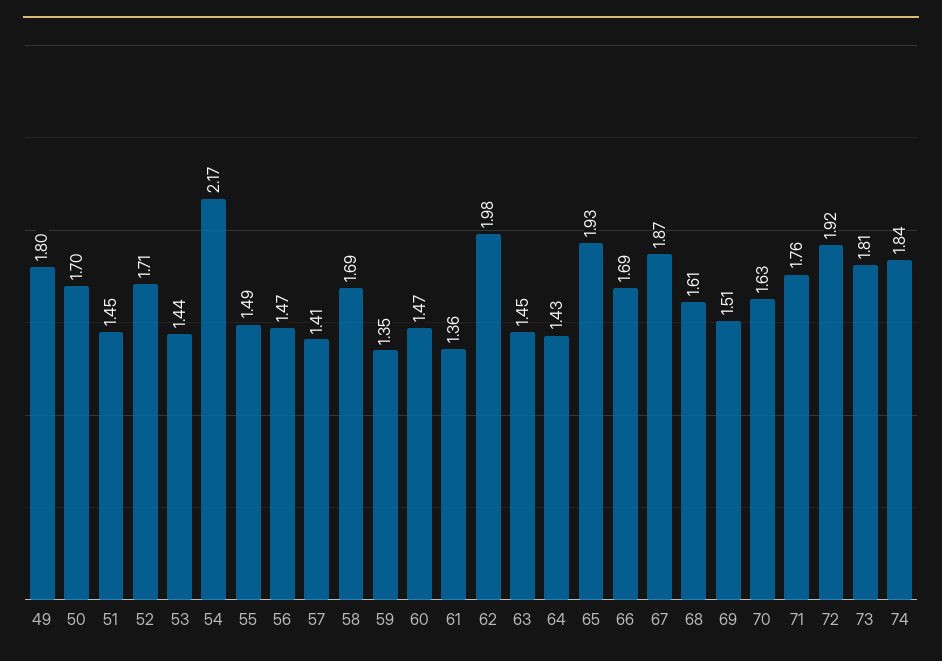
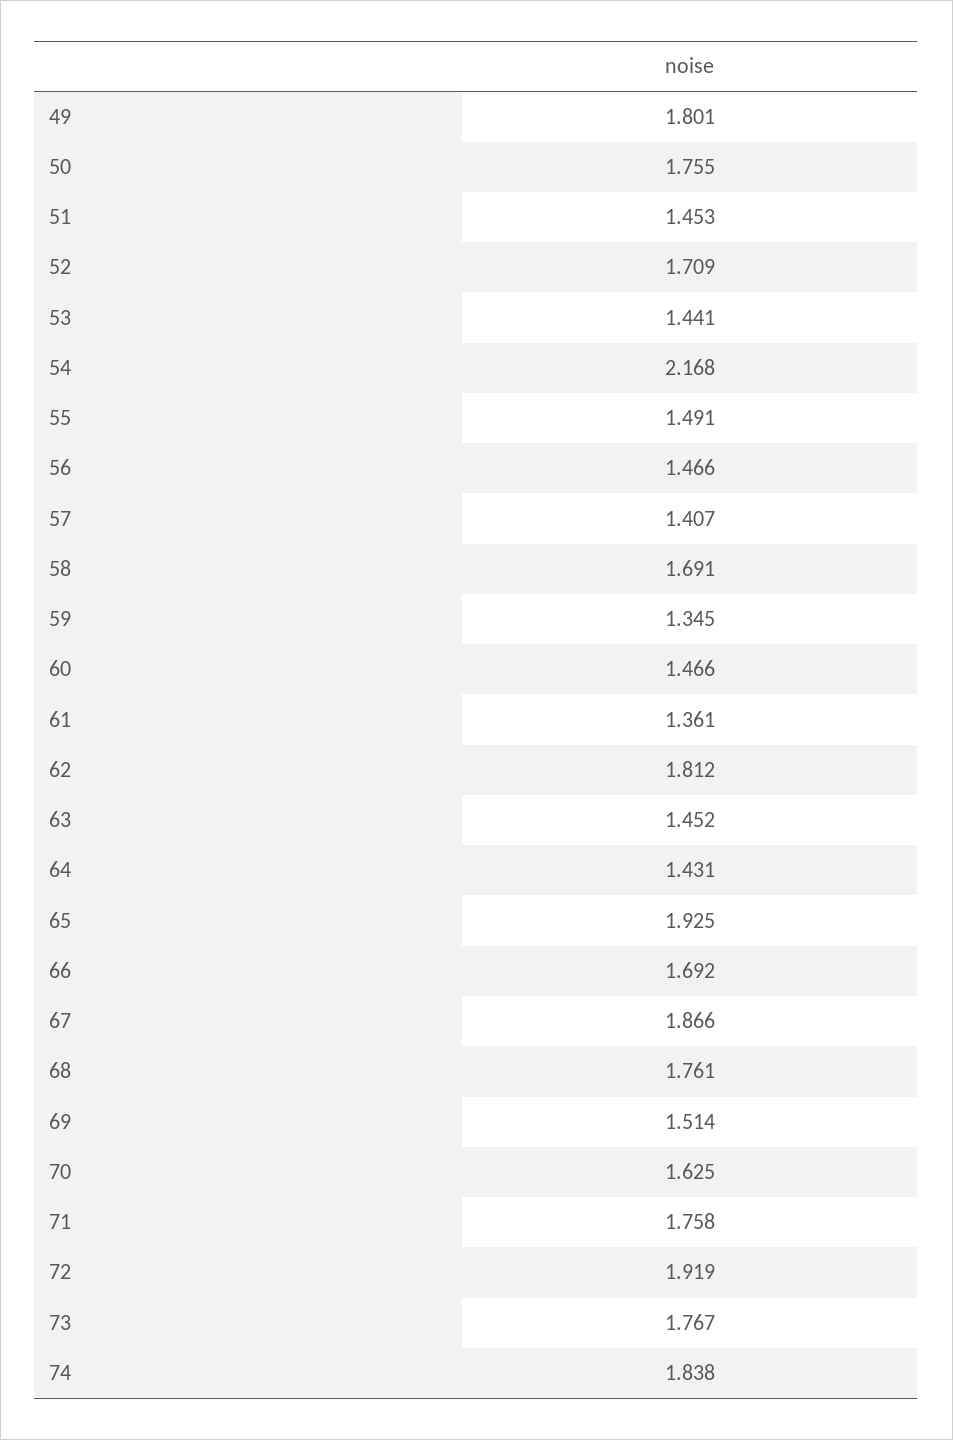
50: 1.7 -> 1.755
62: 1.98 -> 1.812
68: 1.61 -> 1.761
73: 1.81 -> 1.767

